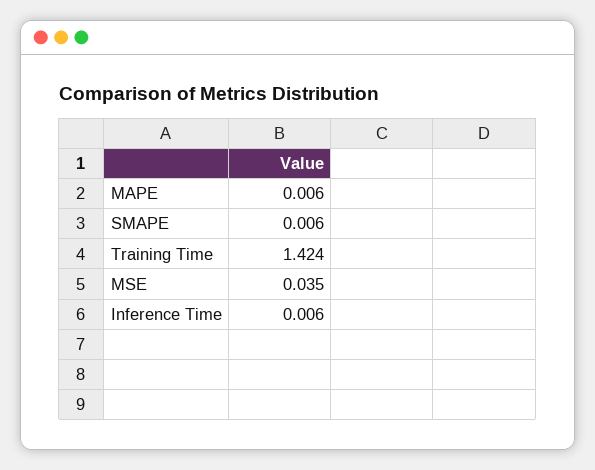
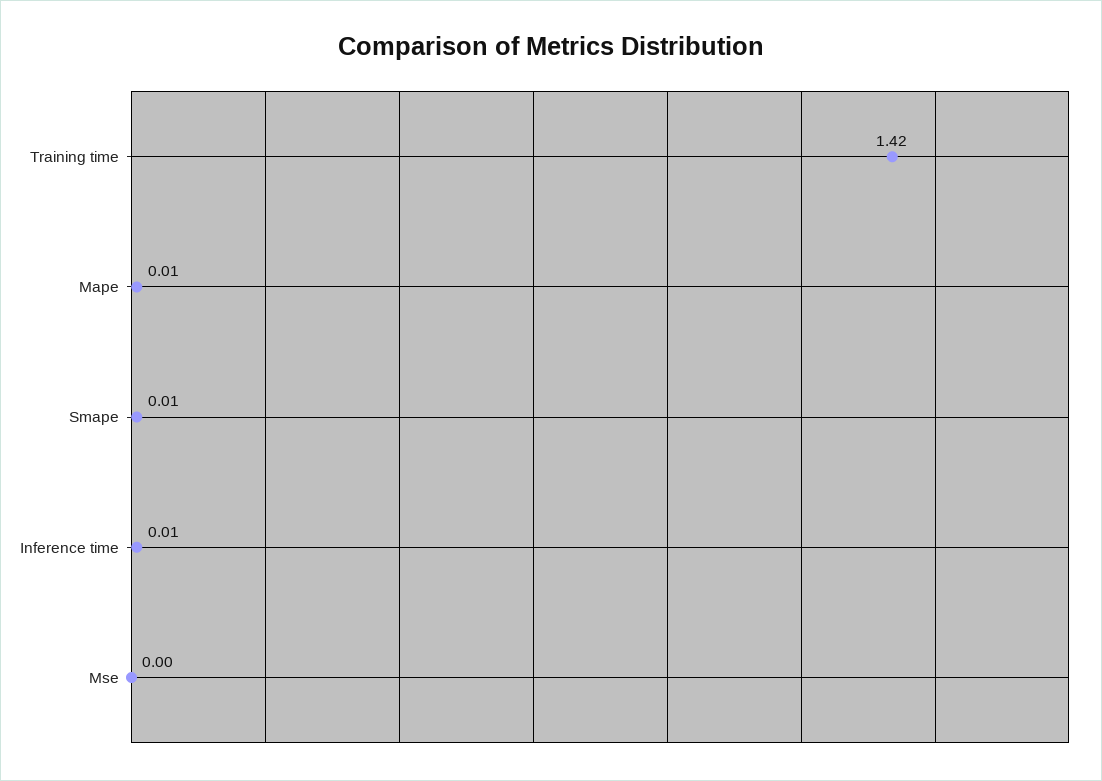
MSE: 0.035 -> 0

